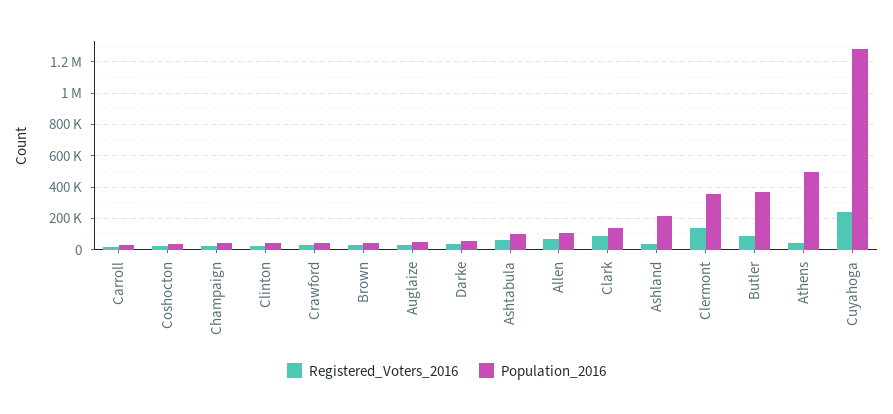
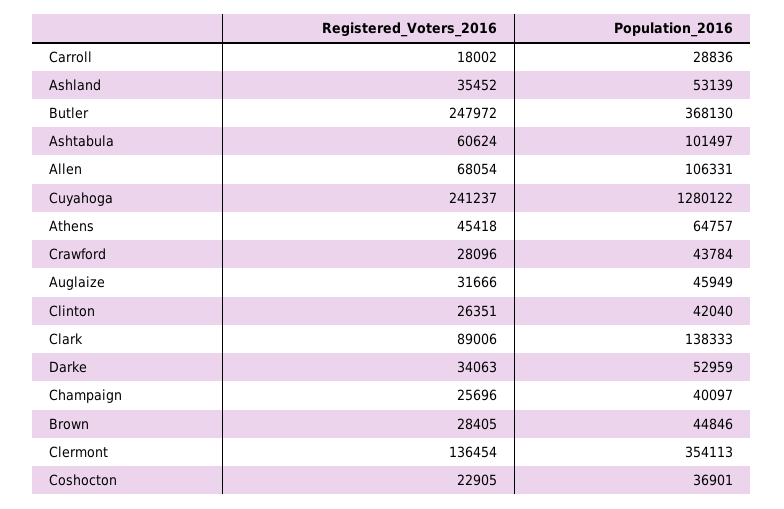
Population_2016, Ashland: 200000 -> 53139
Registered_Voters_2016, Butler: 100000 -> 247972
Population_2016, Athens: 500000 -> 64757

